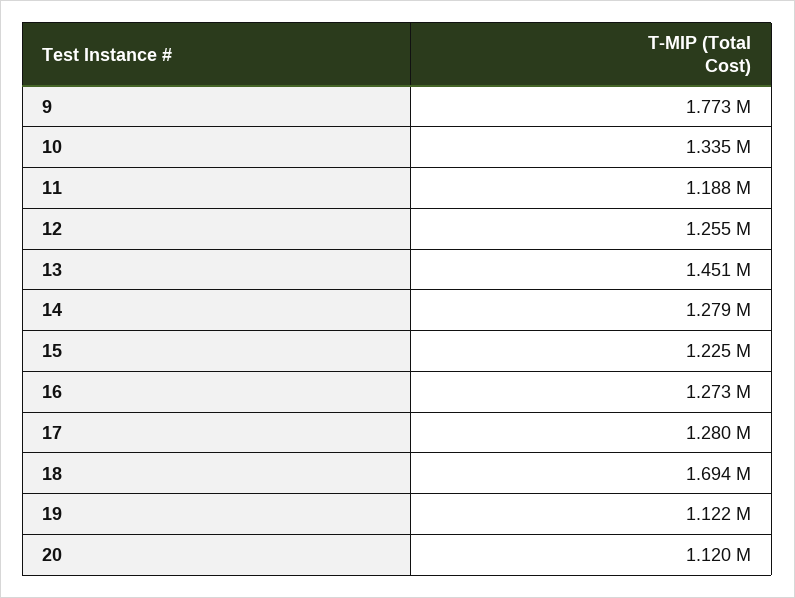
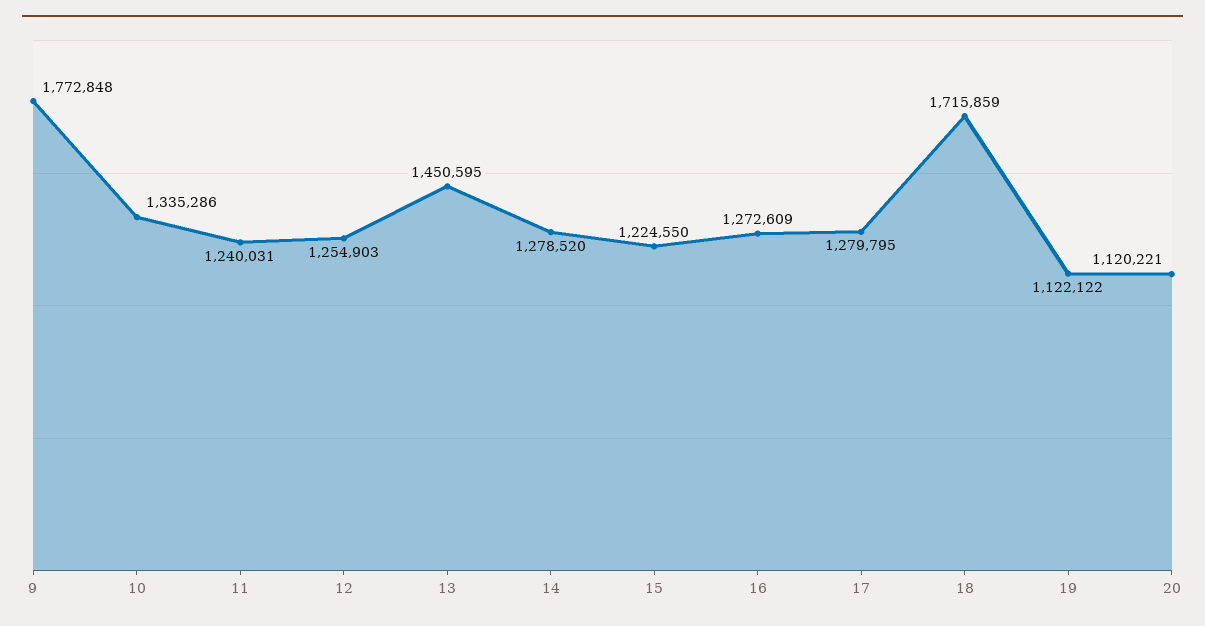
11: 1188000 -> 1240031
18: 1694000 -> 1715859

